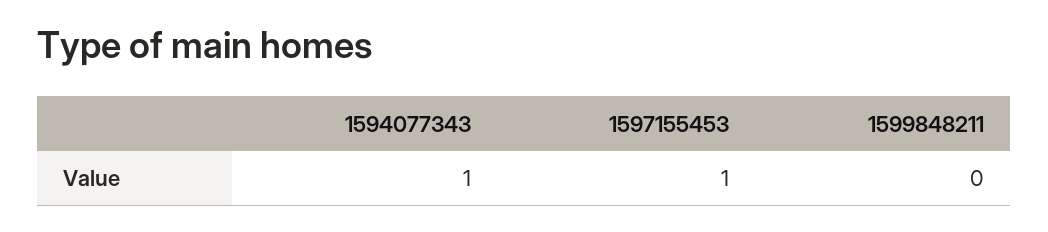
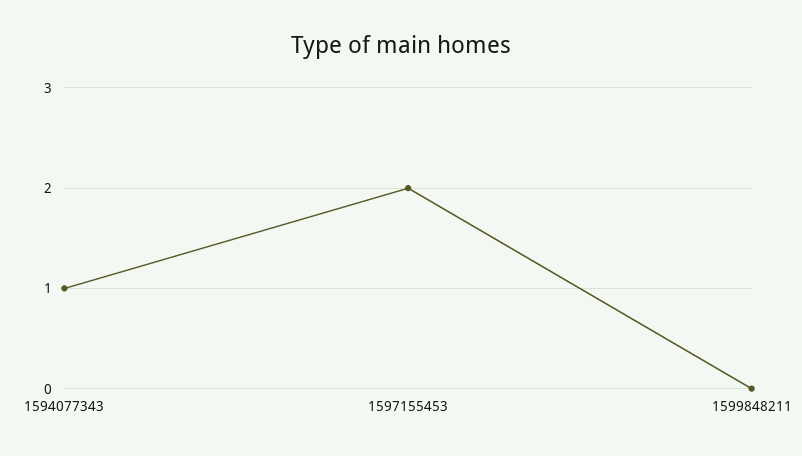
1597155453: 1 -> 2

